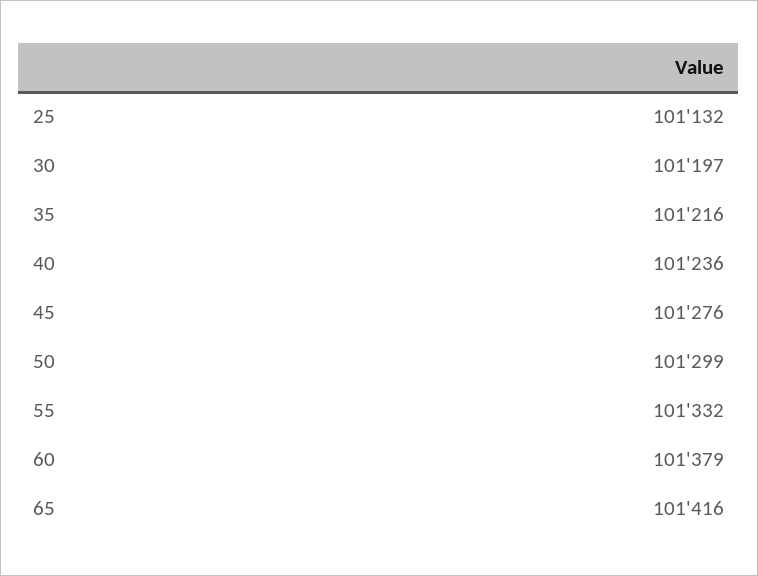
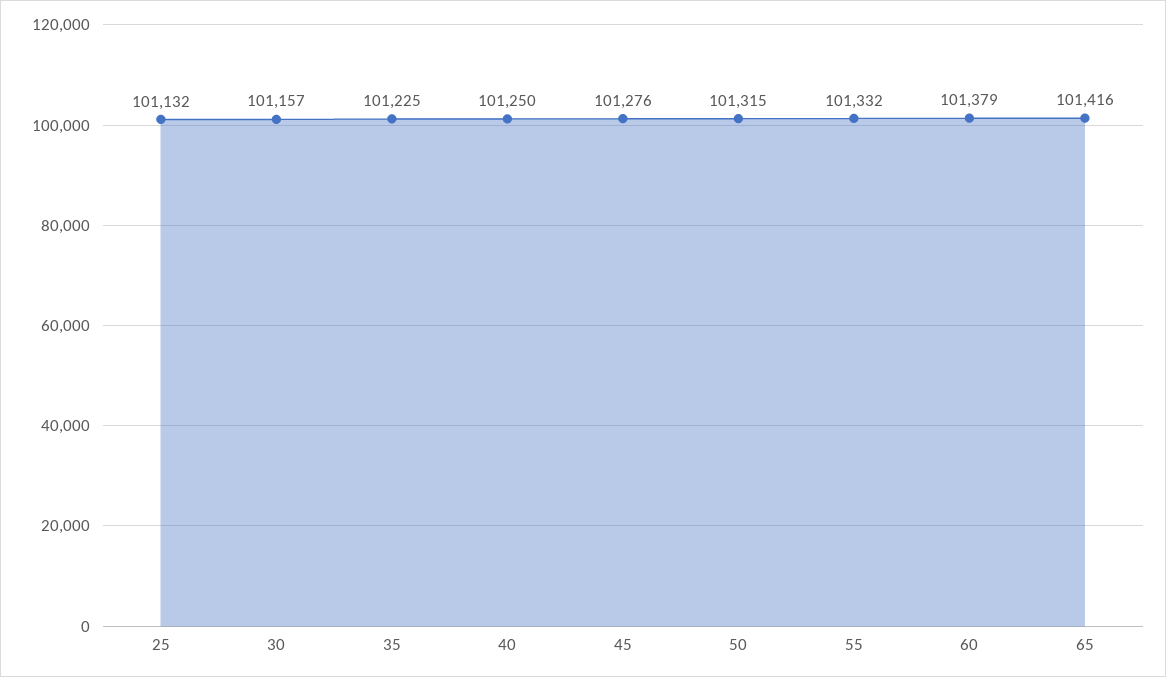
30: 101197 -> 101157
35: 101216 -> 101225
40: 101236 -> 101250
50: 101299 -> 101315

